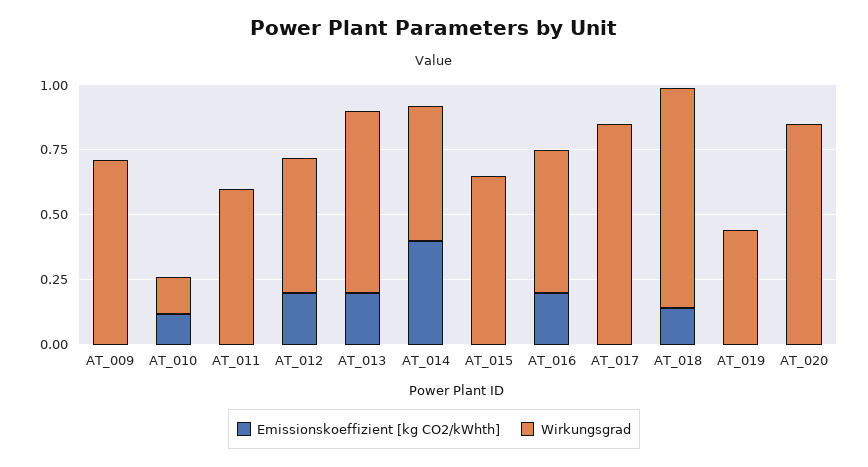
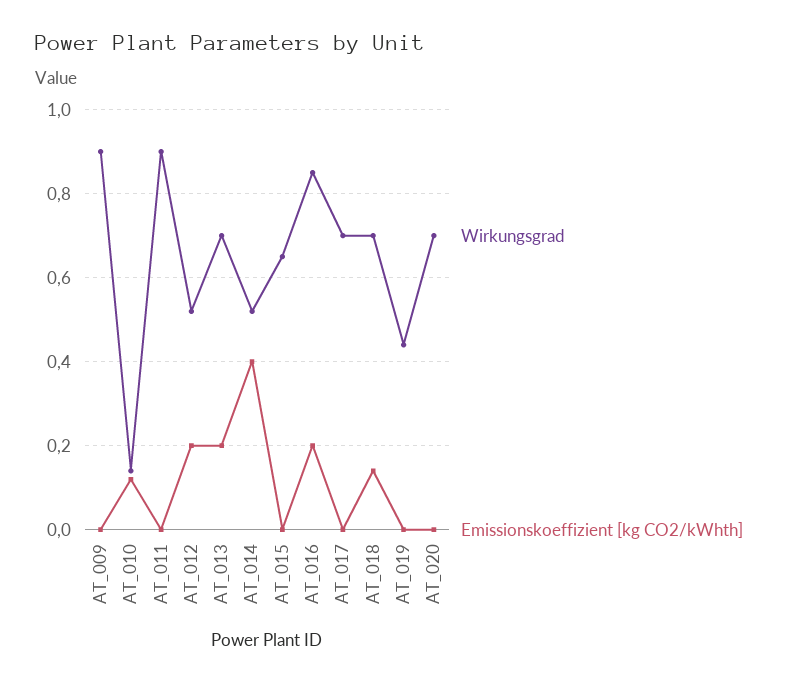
Wirkungsgrad, AT_009: 0.7 -> 0.9
Wirkungsgrad, AT_011: 0.6 -> 0.9
Wirkungsgrad, AT_016: 0.55 -> 0.85
Wirkungsgrad, AT_017: 0.85 -> 0.7
Wirkungsgrad, AT_018: 0.85 -> 0.7
Wirkungsgrad, AT_020: 0.85 -> 0.7

